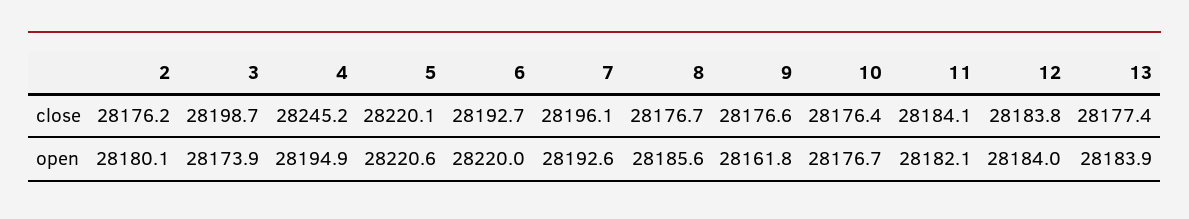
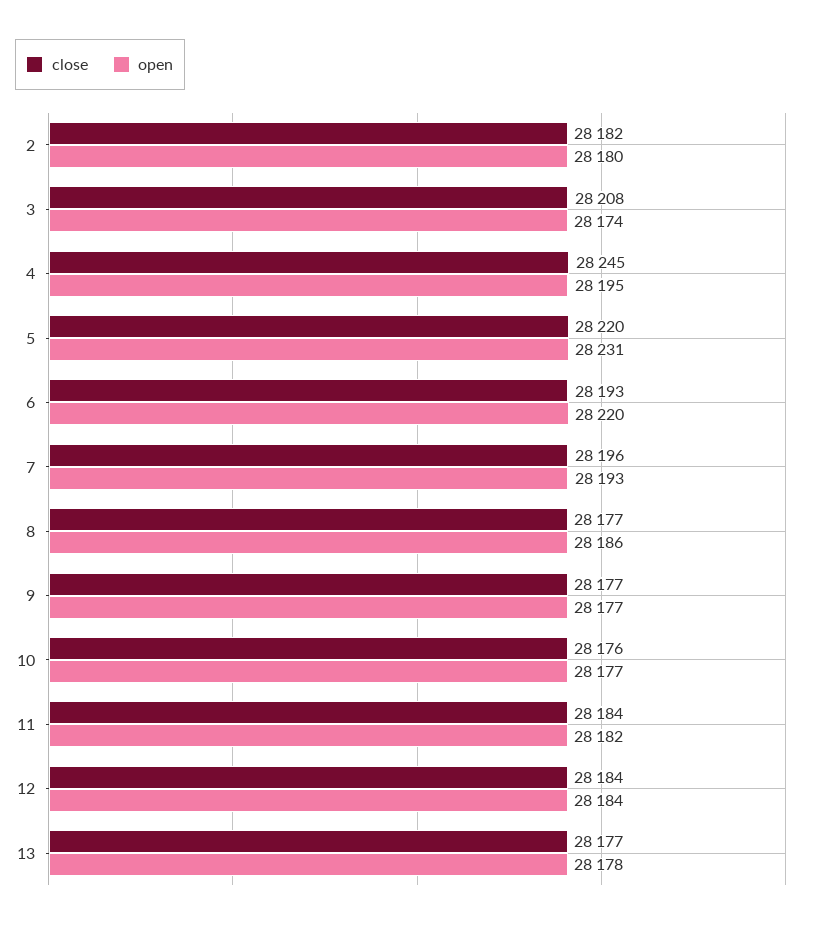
close, 2: 28176.2 -> 28182
close, 3: 28198.7 -> 28208
open, 5: 28220.6 -> 28231
open, 9: 28161.8 -> 28177
open, 13: 28183.9 -> 28178

